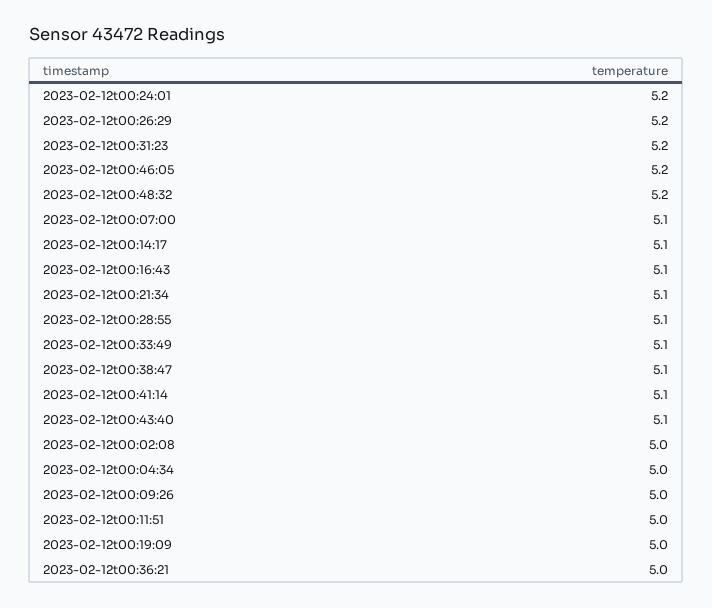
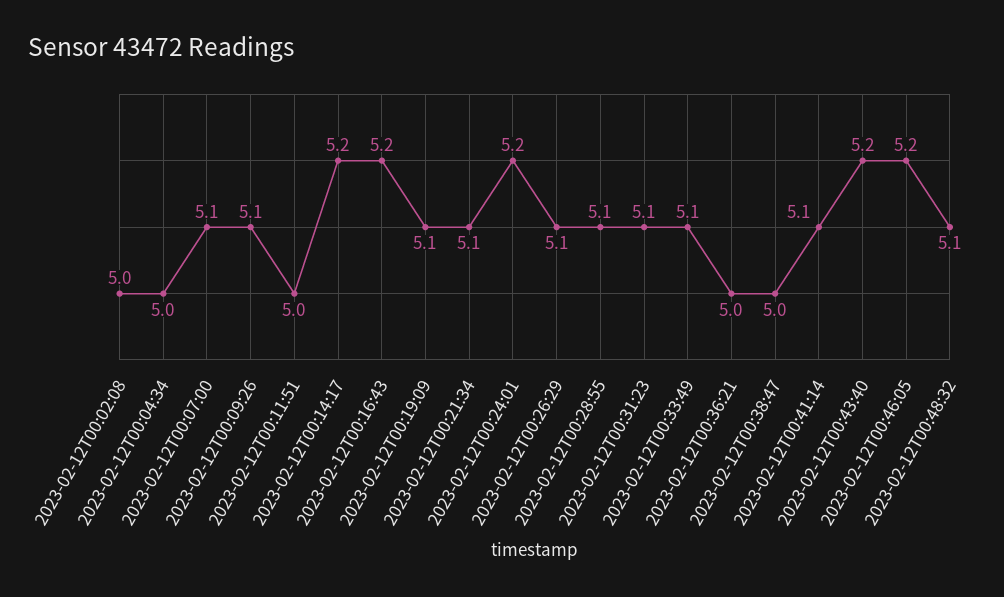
2023-02-12t00:26:29: 5.2 -> 5.1
2023-02-12t00:31:23: 5.2 -> 5.1
2023-02-12t00:48:32: 5.2 -> 5.1
2023-02-12t00:14:17: 5.1 -> 5.2
2023-02-12t00:16:43: 5.1 -> 5.2
2023-02-12t00:38:47: 5.1 -> 5
2023-02-12t00:43:40: 5.1 -> 5.2
2023-02-12t00:09:26: 5 -> 5.1
2023-02-12t00:19:09: 5 -> 5.1

